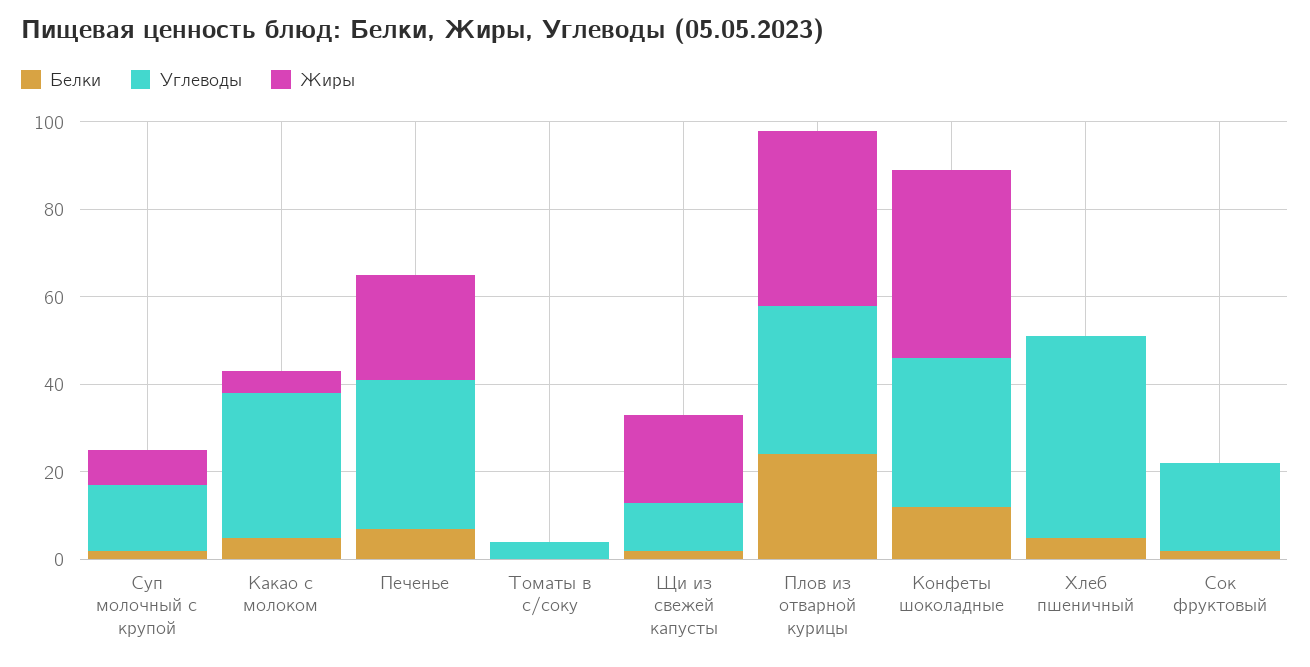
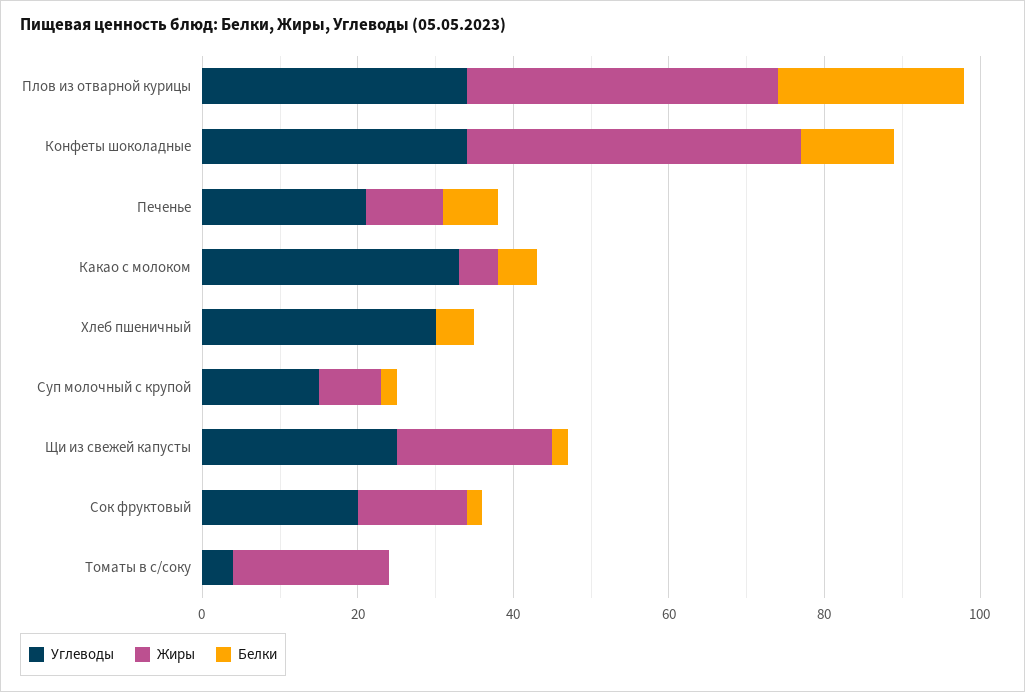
Углеводы, Печенье: 35 -> 20
Жиры, Печенье: 25 -> 10
Жиры, Томаты в с/соку: 0 -> 20
Углеводы, Щи из свежей капусты: 10 -> 25
Углеводы, Хлеб пшеничный: 45 -> 30
Жиры, Сок фруктовый: 0 -> 15

